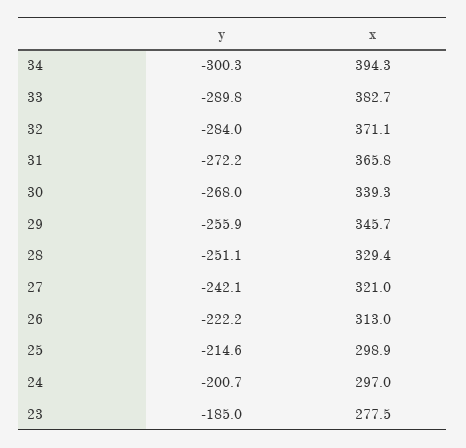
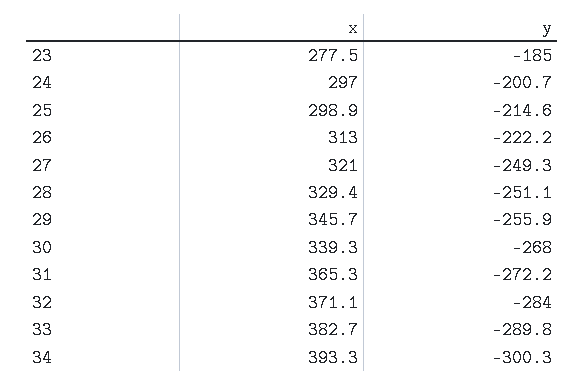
x, 34: 394.3 -> 393.3
x, 31: 365.8 -> 365.3
y, 27: -242.1 -> -249.3

